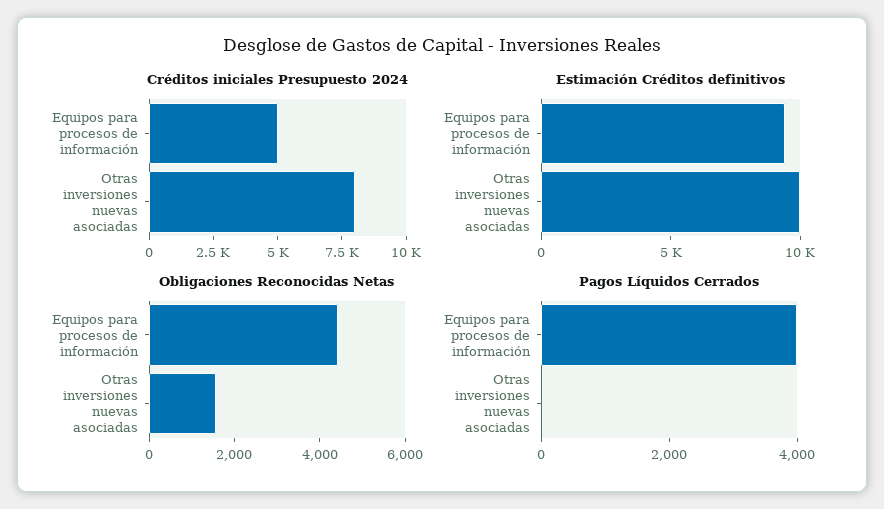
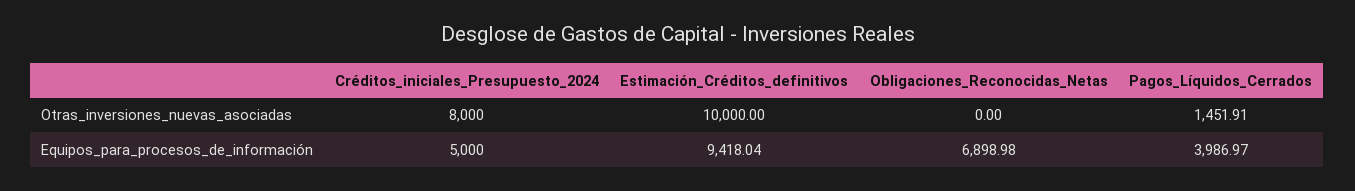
Obligaciones Reconocidas Netas, Equipos para procesos de información: 4500 -> 6898.98
Obligaciones Reconocidas Netas, Otras inversiones nuevas asociadas: 1500 -> 0
Pagos Líquidos Cerrados, Otras inversiones nuevas asociadas: 0 -> 1451.91

